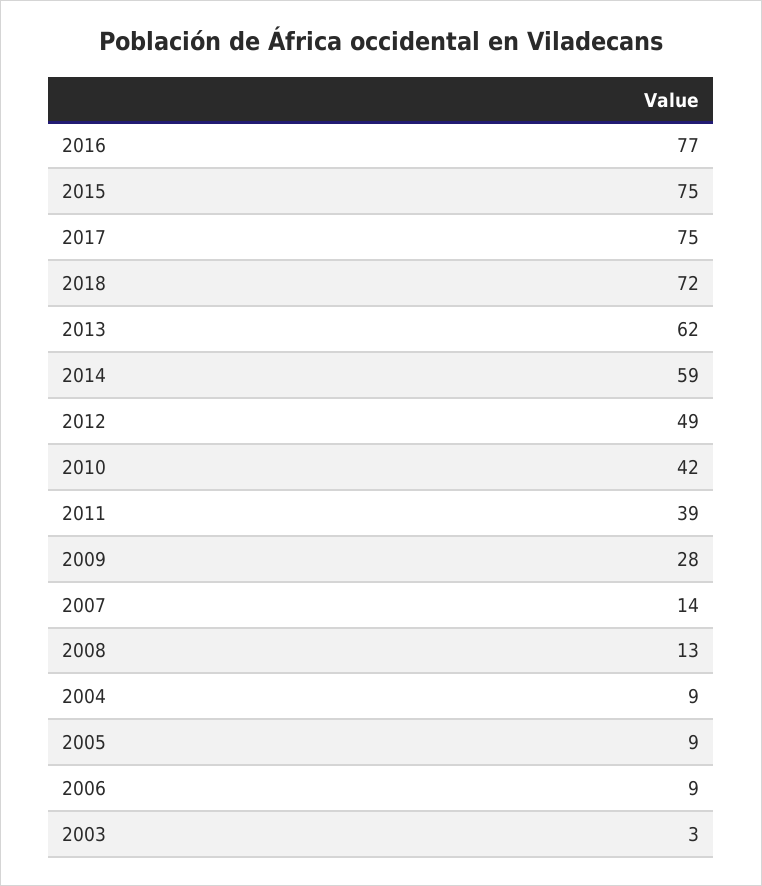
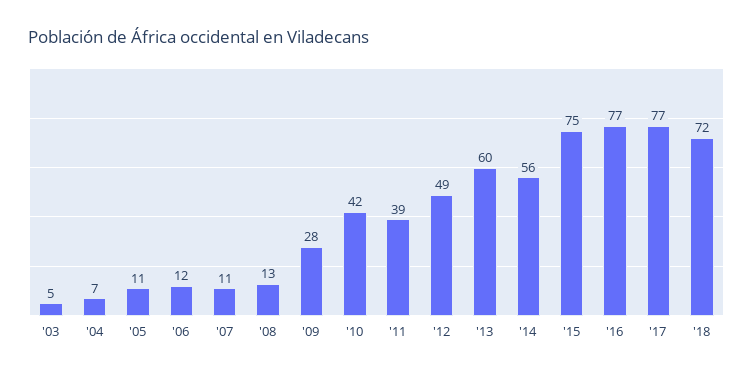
2017: 75 -> 77
2013: 62 -> 60
2014: 59 -> 56
2007: 14 -> 11
2004: 9 -> 7
2005: 9 -> 11
2006: 9 -> 12
2003: 3 -> 5

